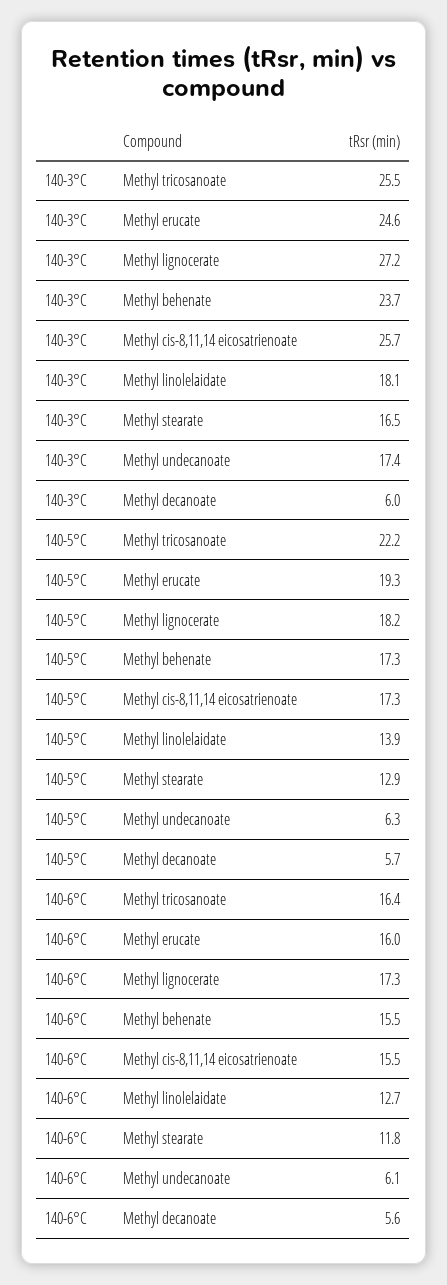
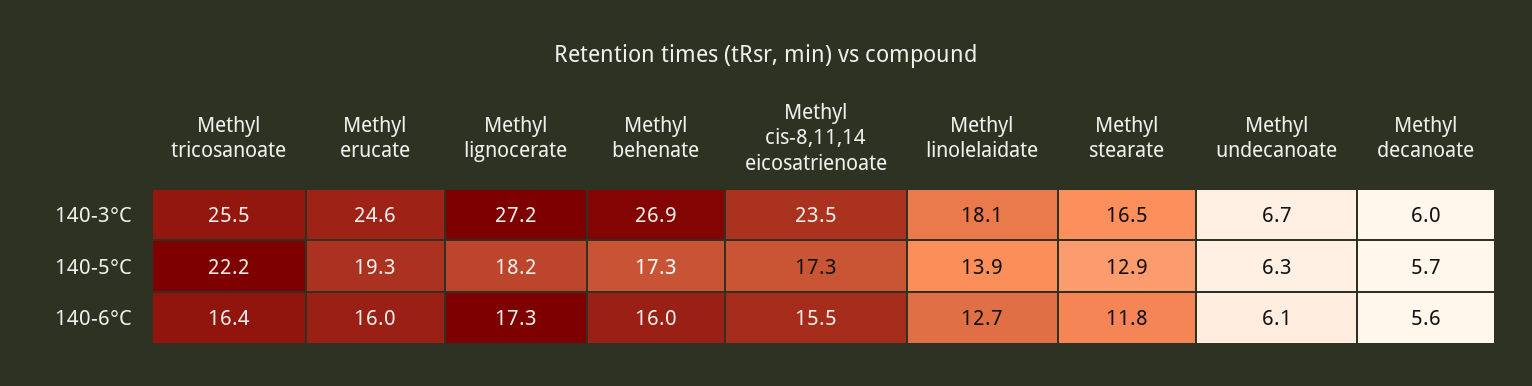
140-3°C, Methyl behenate: 23.7 -> 26.9
140-3°C, Methyl cis-8,11,14 eicosatrienoate: 25.7 -> 23.5
140-3°C, Methyl undecanoate: 17.4 -> 6.7
140-6°C, Methyl behenate: 15.5 -> 16

